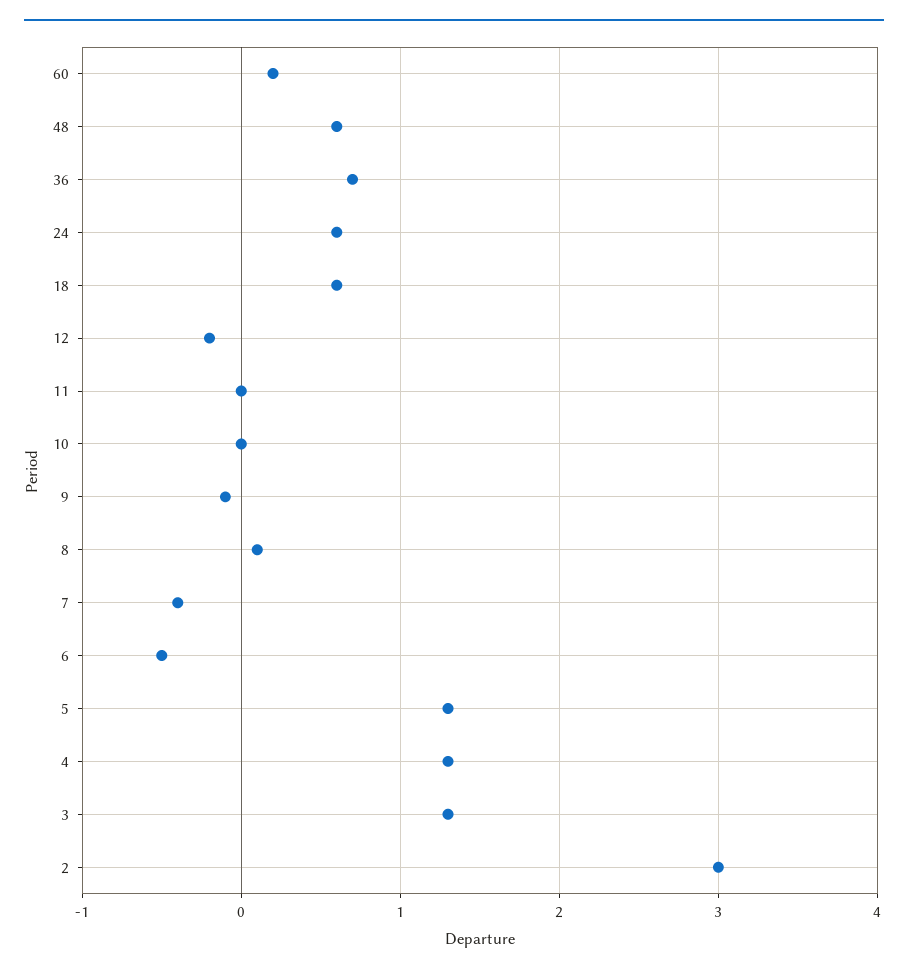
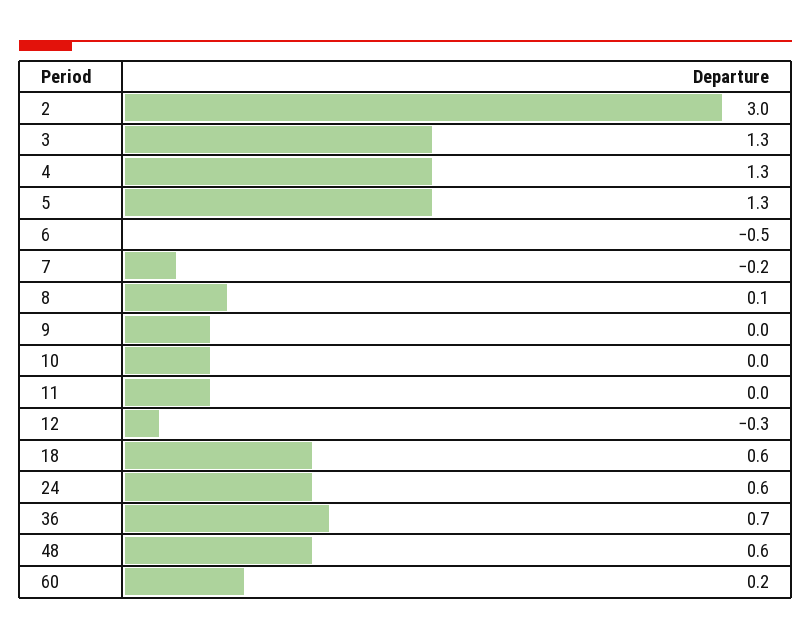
12: -0.2 -> -0.3
9: -0.1 -> 0
7: -0.4 -> -0.2

